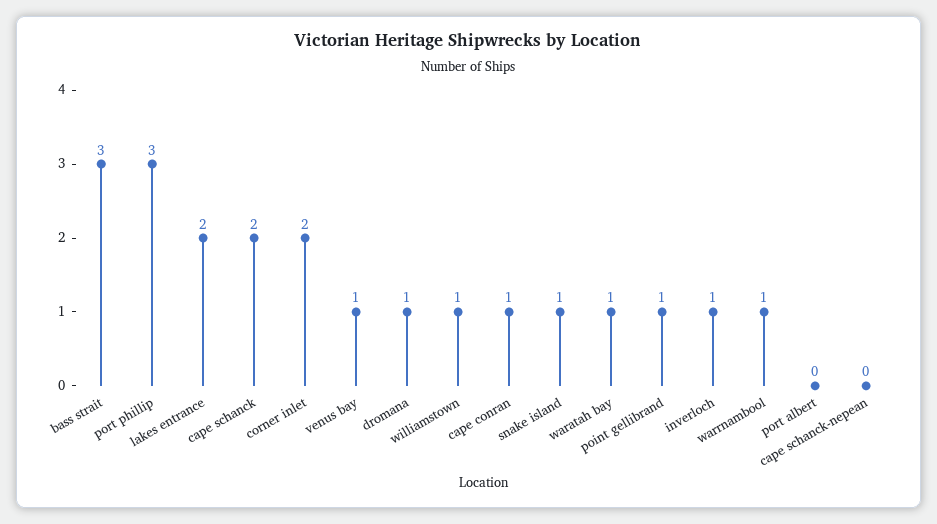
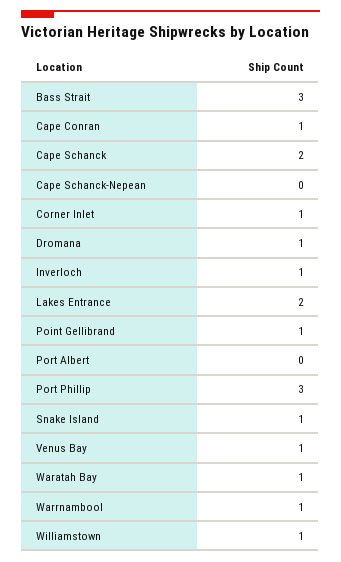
corner inlet: 2 -> 1

